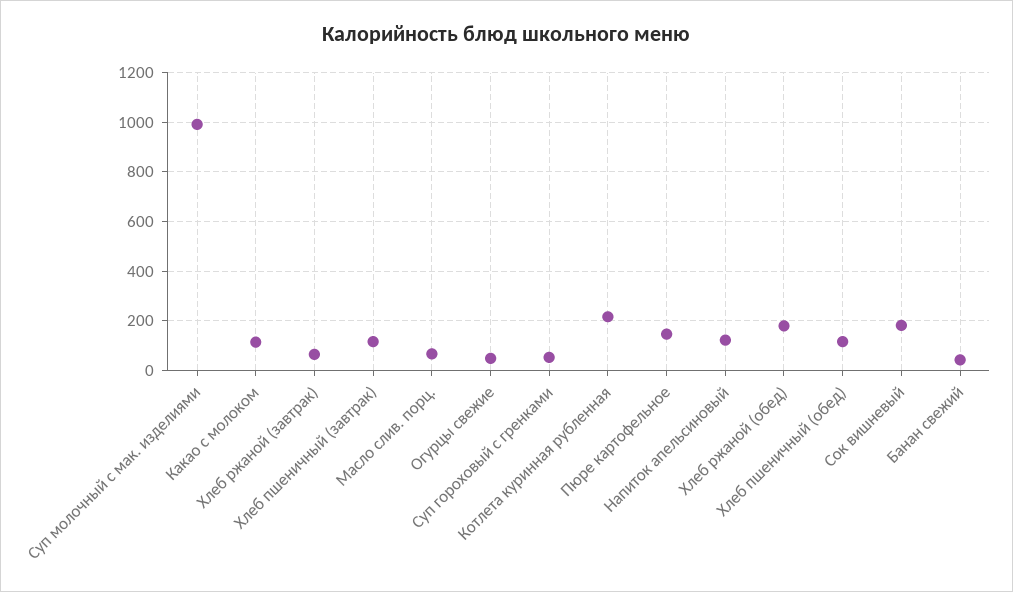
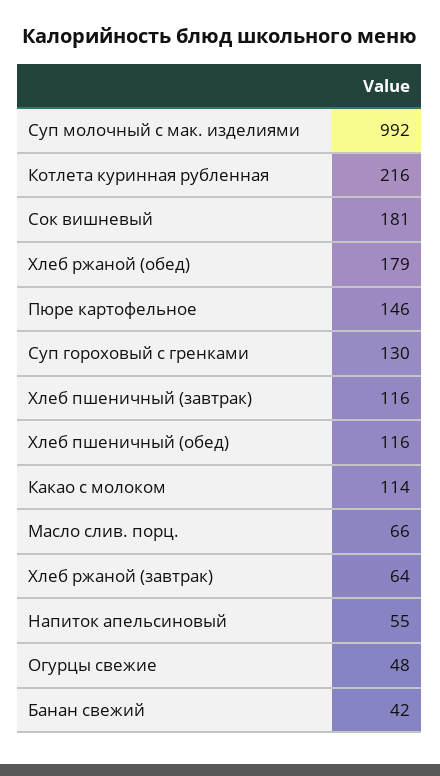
Суп гороховый с гренками: 50 -> 130
Напиток апельсиновый: 125 -> 55

